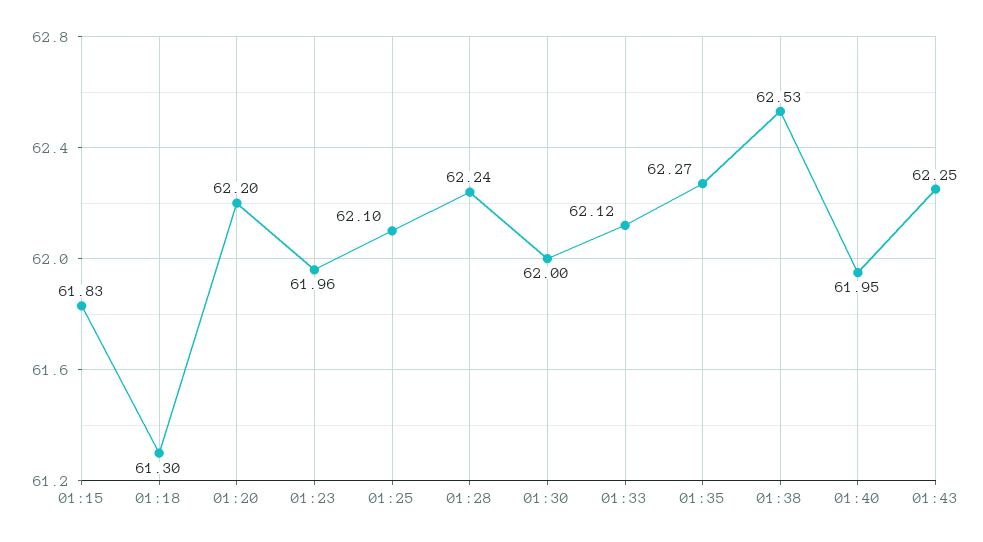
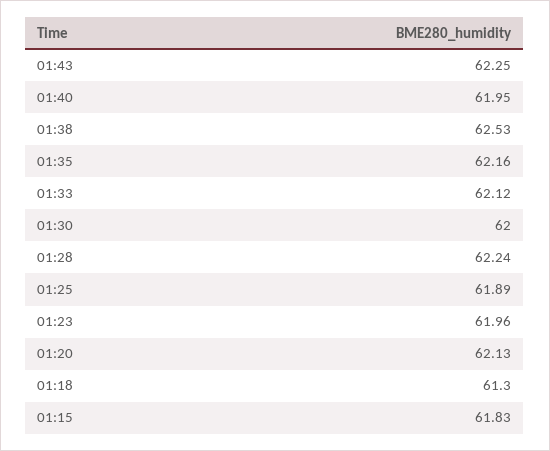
01:20: 62.2 -> 62.13
01:25: 62.1 -> 61.89
01:35: 62.27 -> 62.16

